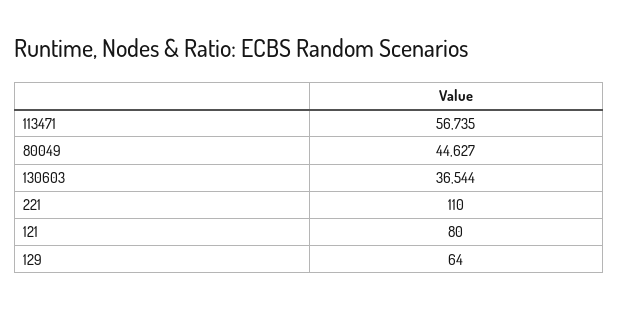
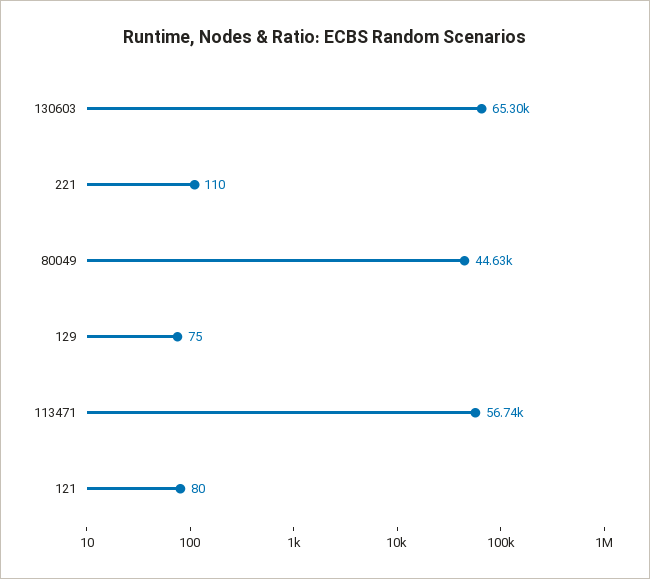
130603: 36544 -> 65300
129: 64 -> 75

